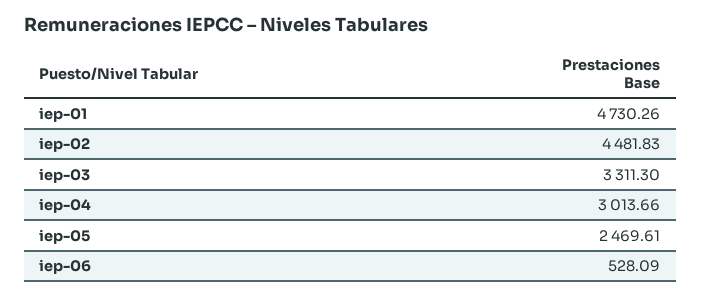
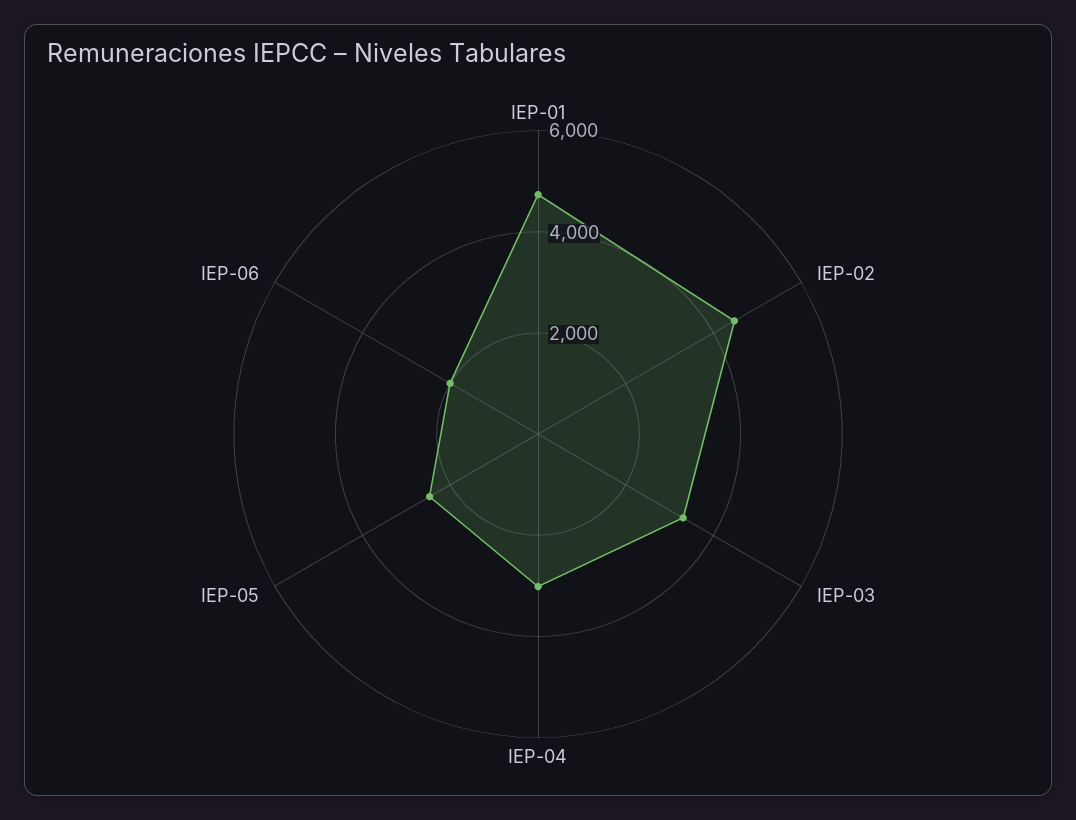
iep-06: 528.09 -> 2000

